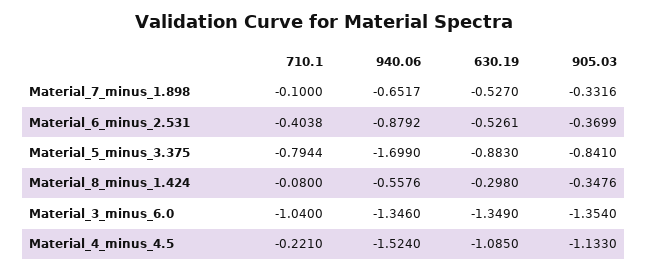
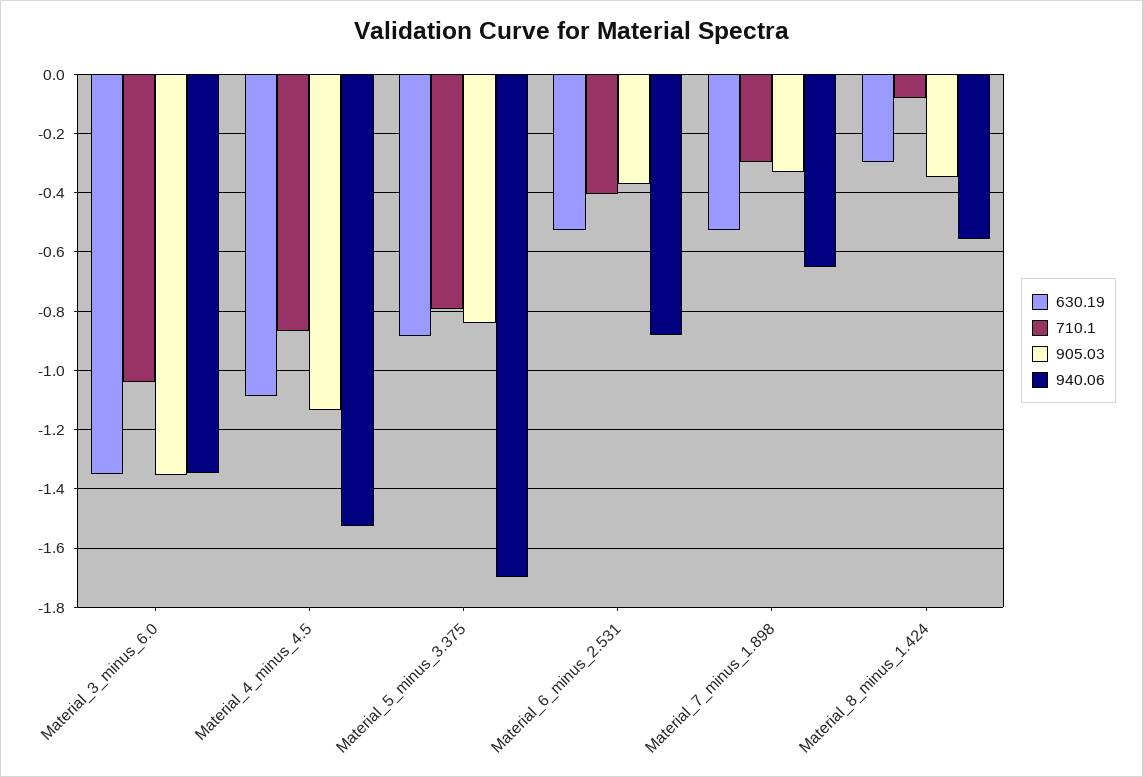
710.1, Material_7_minus_1.898: -0.1 -> -0.3
710.1, Material_4_minus_4.5: -0.221 -> -0.875

